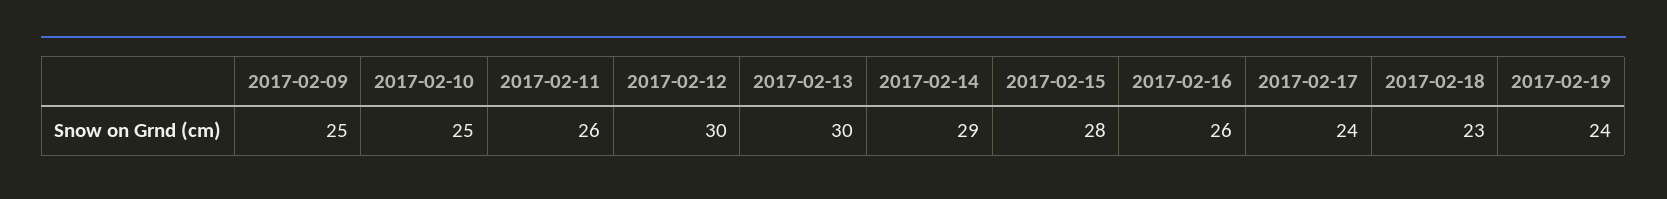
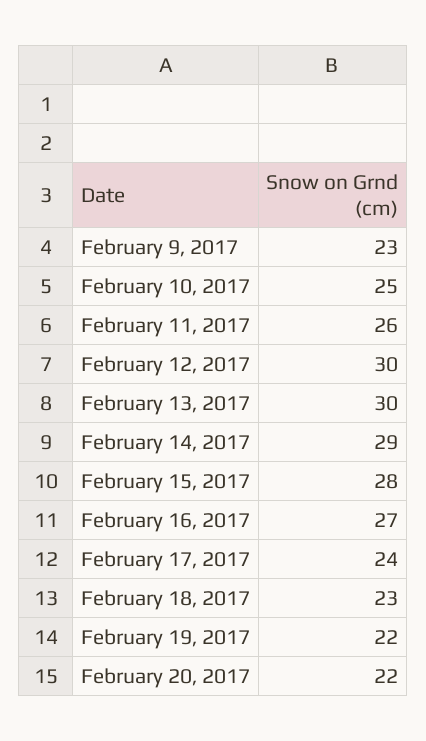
2017-02-09: 25 -> 23
2017-02-16: 26 -> 27
2017-02-19: 24 -> 22
February 20, 2017: none -> 22

